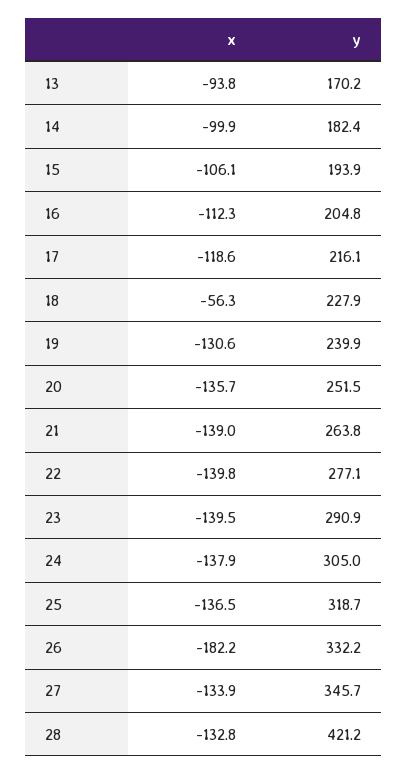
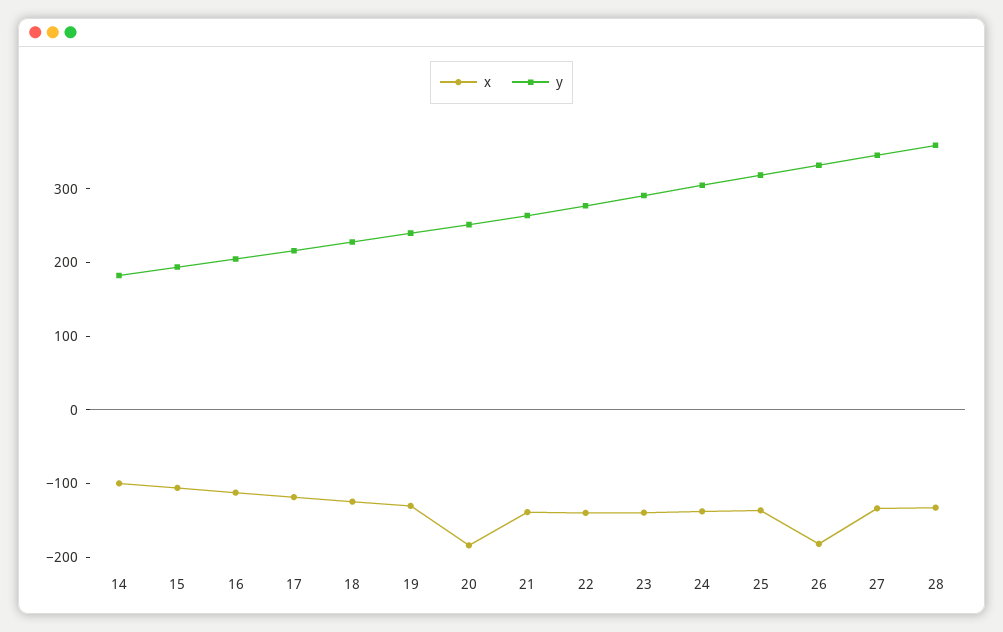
x, 13: -93.8 -> none
y, 13: 170.2 -> none
x, 18: -56.3 -> -120
x, 20: -135.7 -> -180
y, 28: 421.2 -> 360

